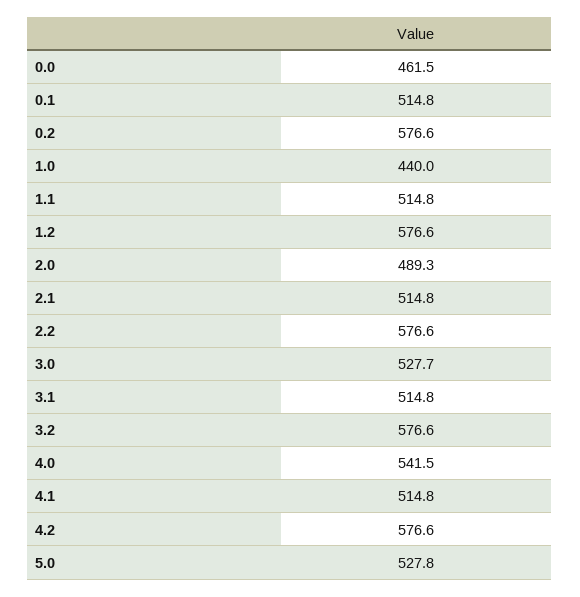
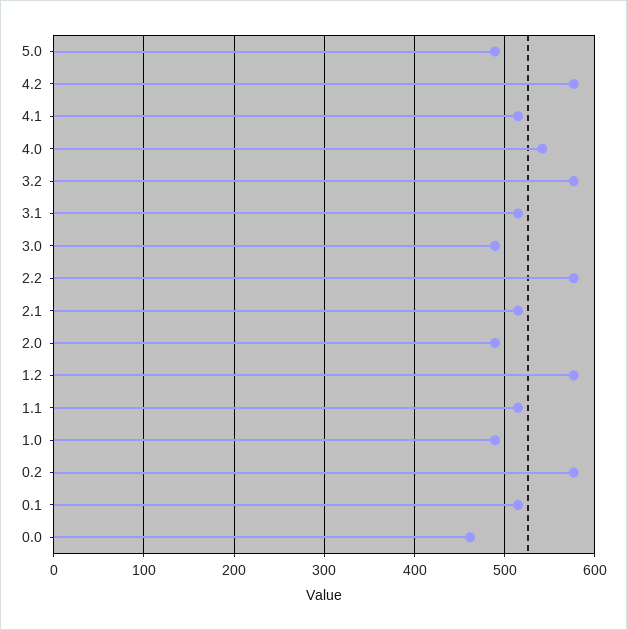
1.0: 440 -> 490
3.0: 527.7 -> 490
5.0: 527.8 -> 490

